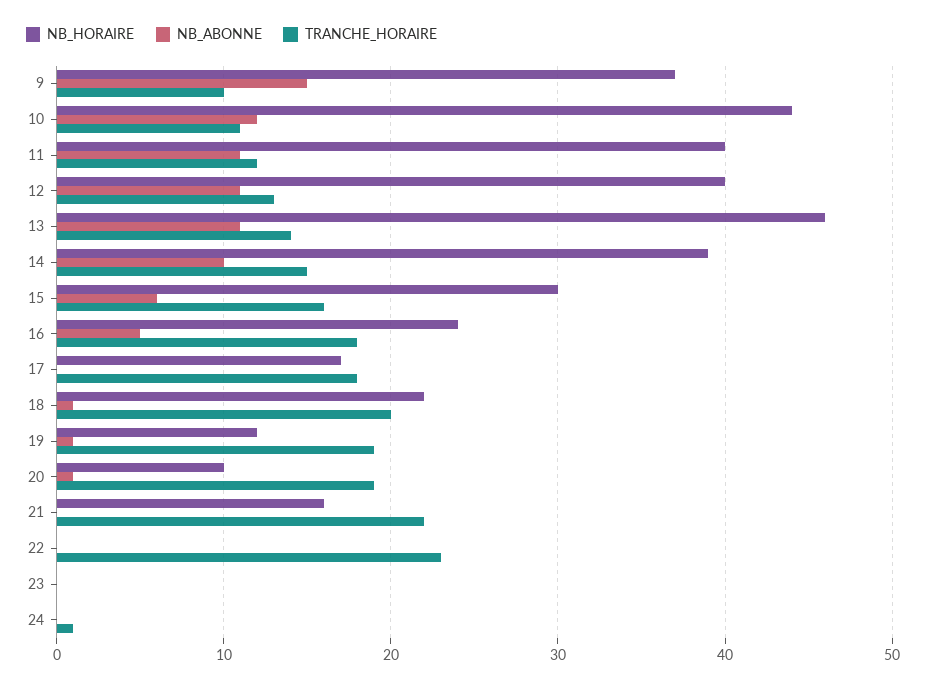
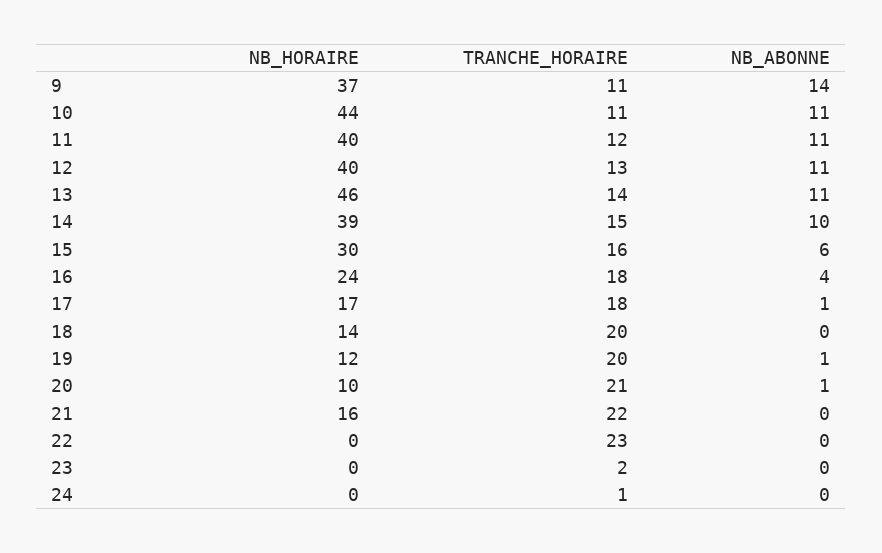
NB_ABONNE, 9: 15 -> 14
TRANCHE_HORAIRE, 9: 10 -> 11
NB_ABONNE, 10: 12 -> 11
NB_ABONNE, 16: 5 -> 4
NB_ABONNE, 17: 0 -> 1
NB_HORAIRE, 18: 22 -> 14
NB_ABONNE, 18: 1 -> 0
TRANCHE_HORAIRE, 19: 19 -> 20
TRANCHE_HORAIRE, 20: 19 -> 21
TRANCHE_HORAIRE, 23: 0 -> 2

